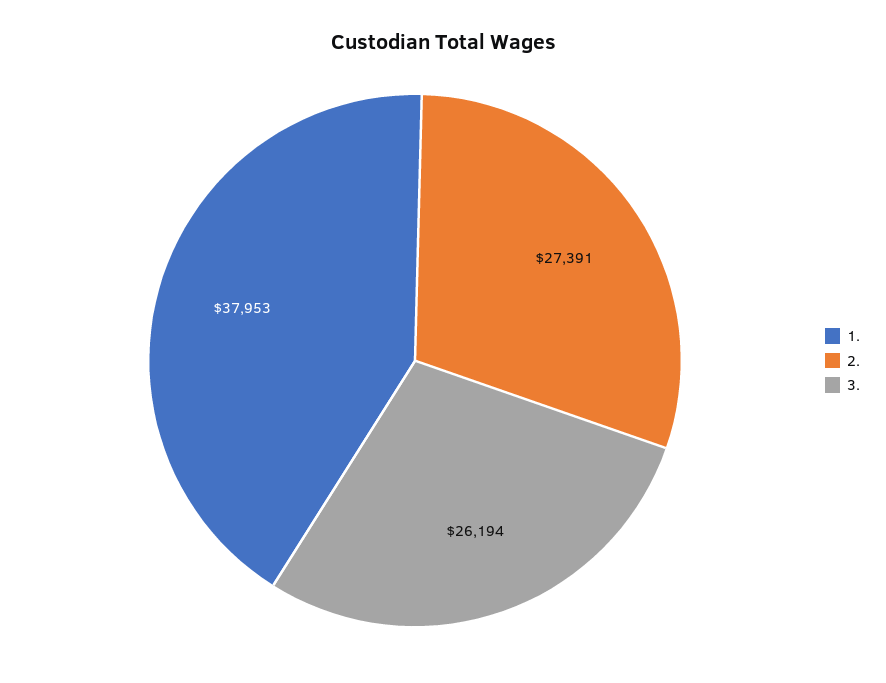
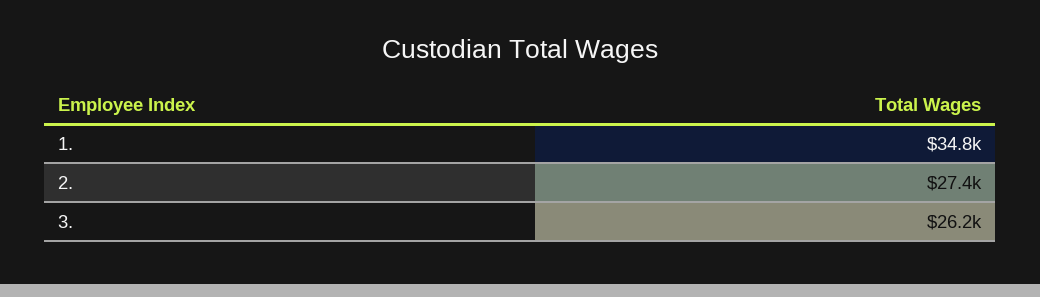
1.: 37953 -> 34800

